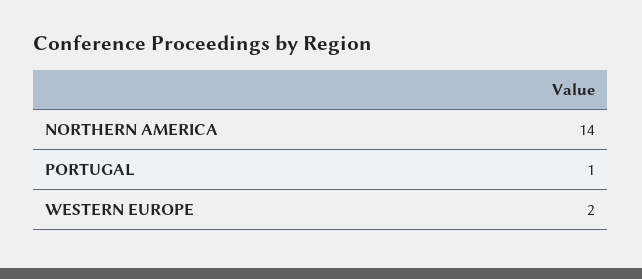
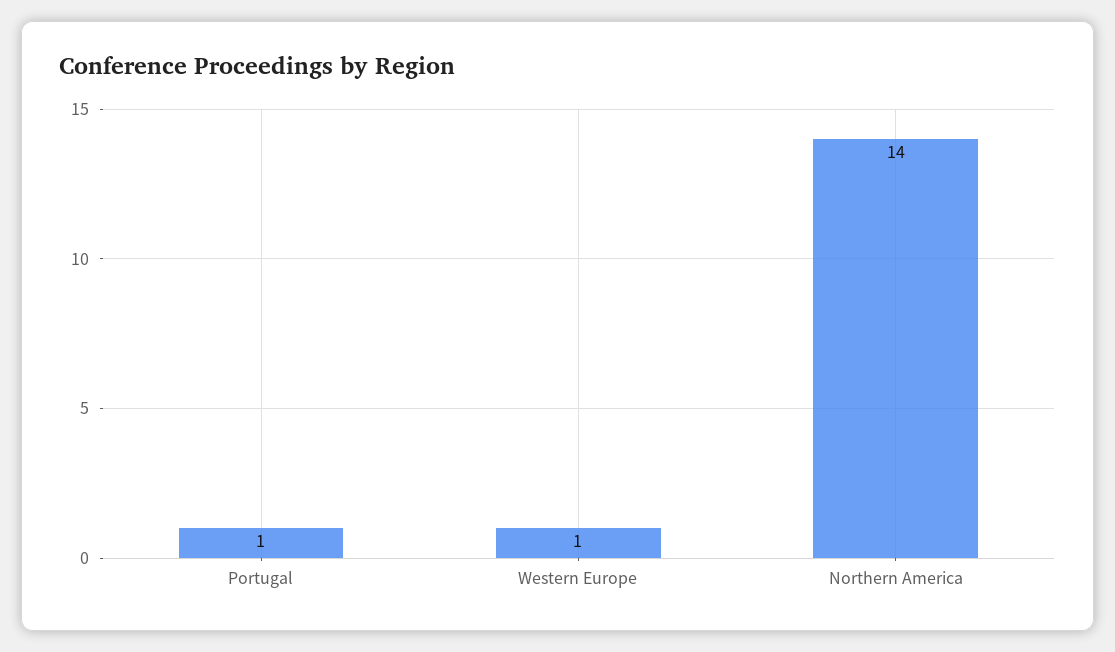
WESTERN EUROPE: 2 -> 1

